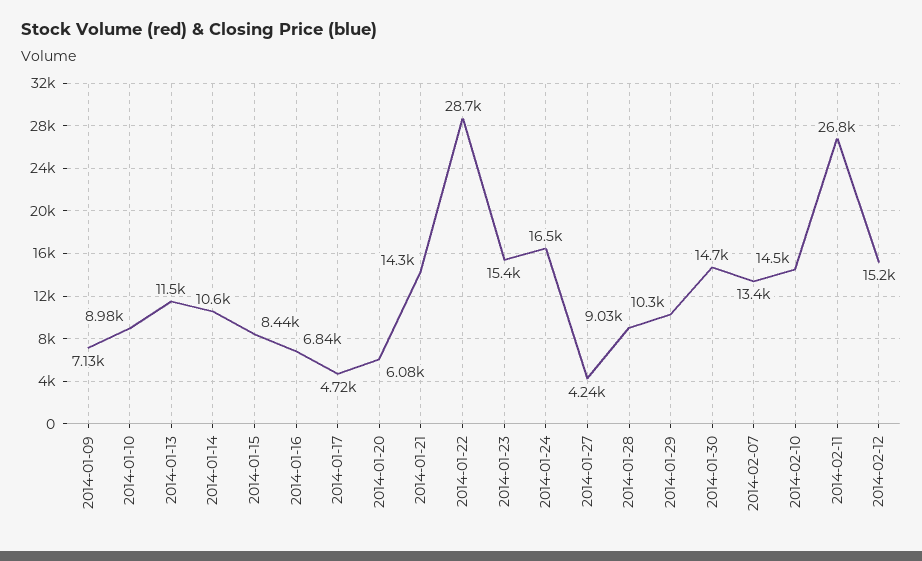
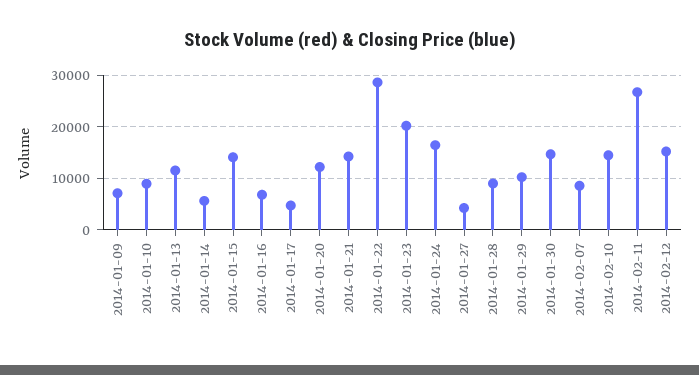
2014-01-14: 10600 -> 6000
2014-01-15: 8440 -> 14000
2014-01-20: 6080 -> 12000
2014-01-23: 15400 -> 20000
2014-02-07: 13400 -> 8000

